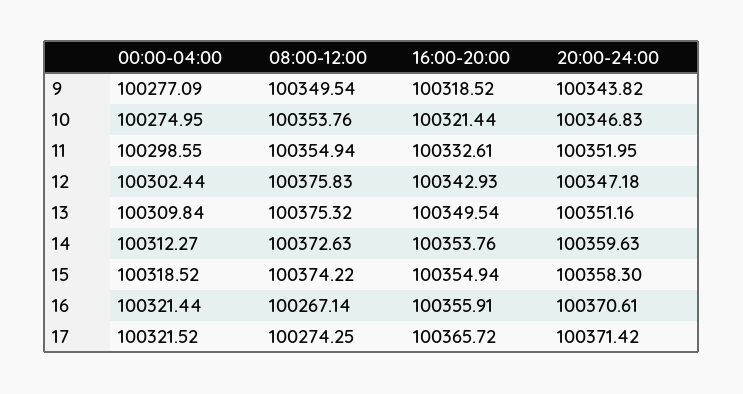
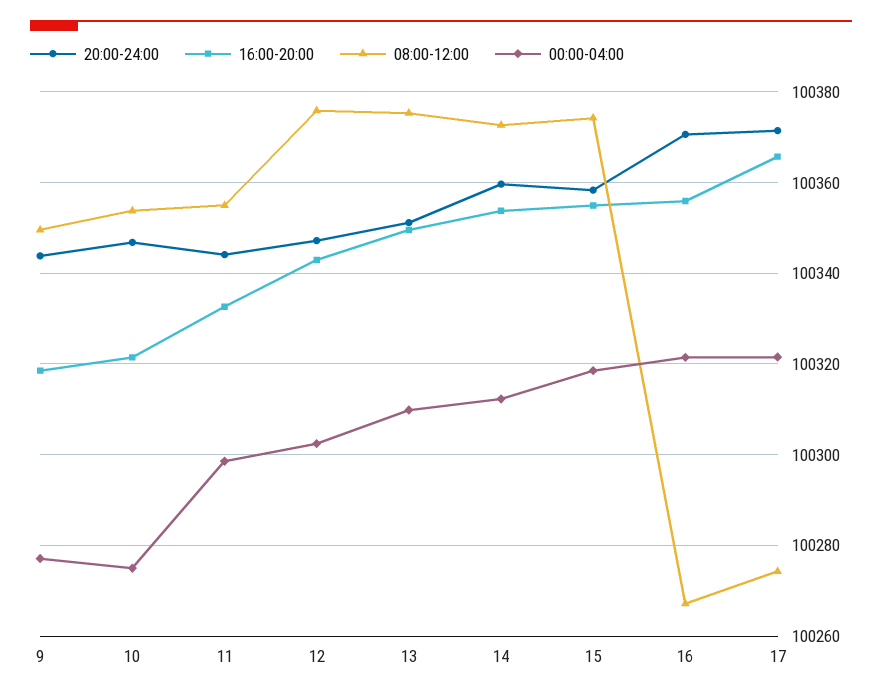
20:00-24:00, 11: 100351.95 -> 100344

